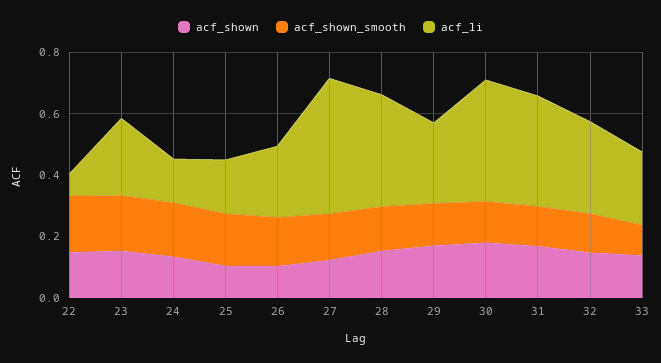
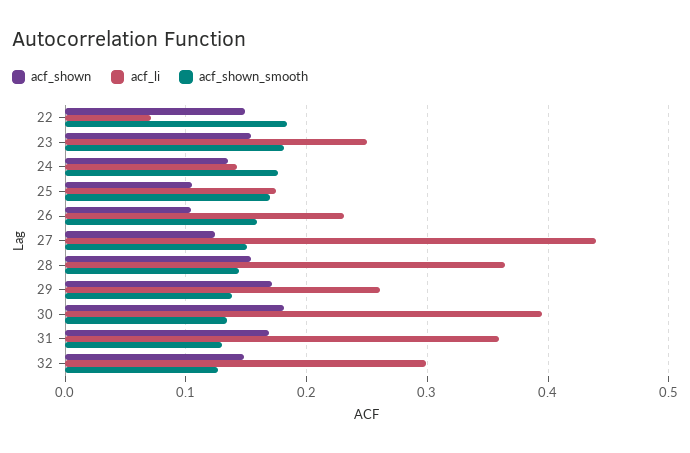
acf_shown, 33: 0.15 -> none
acf_shown_smooth, 33: 0.1 -> none
acf_li, 33: 0.25 -> none

